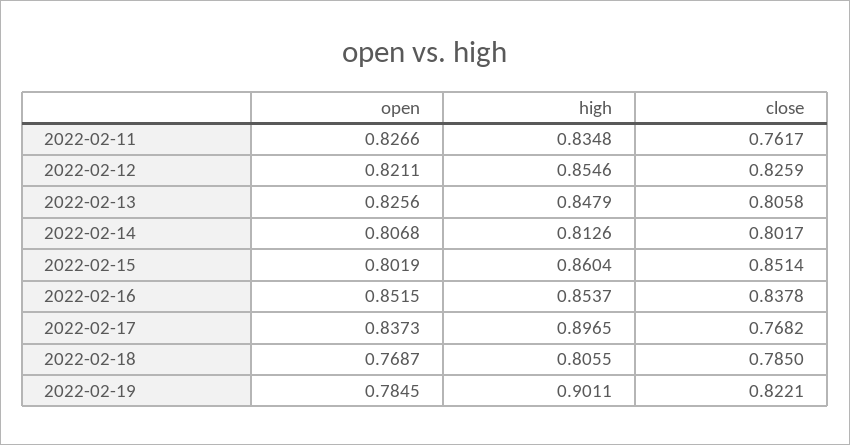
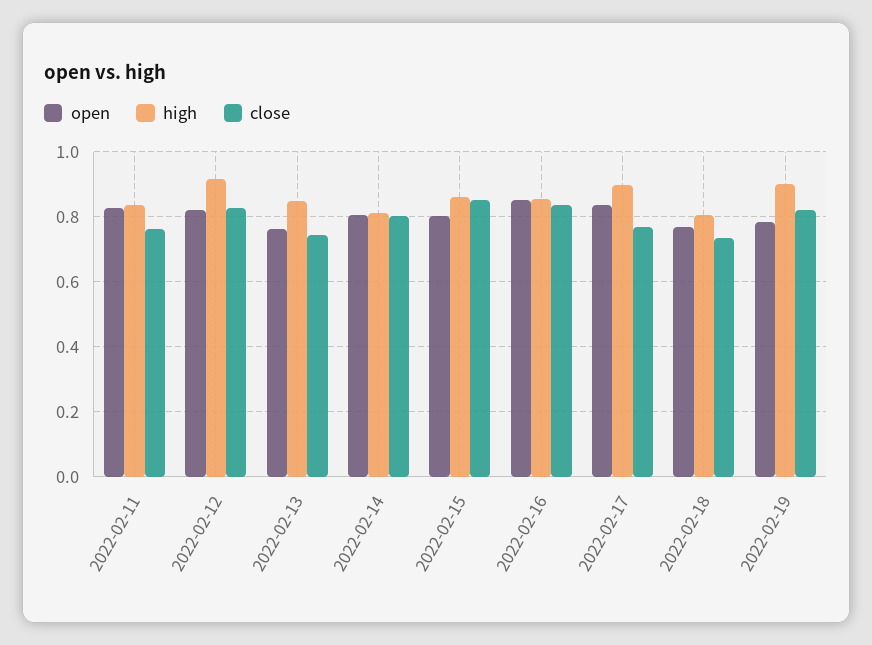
high, 2022-02-12: 0.8546 -> 0.92
open, 2022-02-13: 0.8256 -> 0.76
close, 2022-02-13: 0.8058 -> 0.74
close, 2022-02-18: 0.785 -> 0.74

